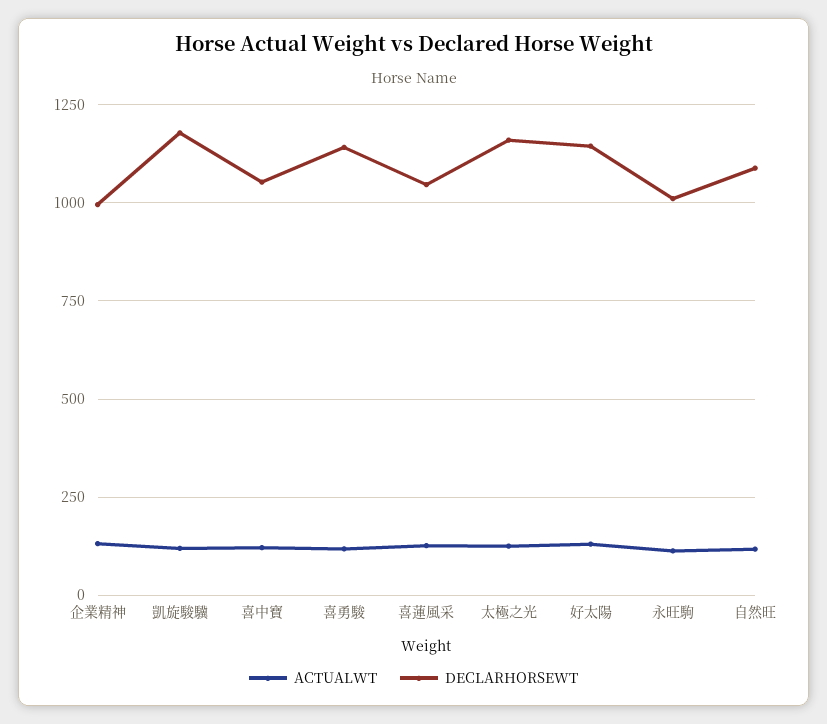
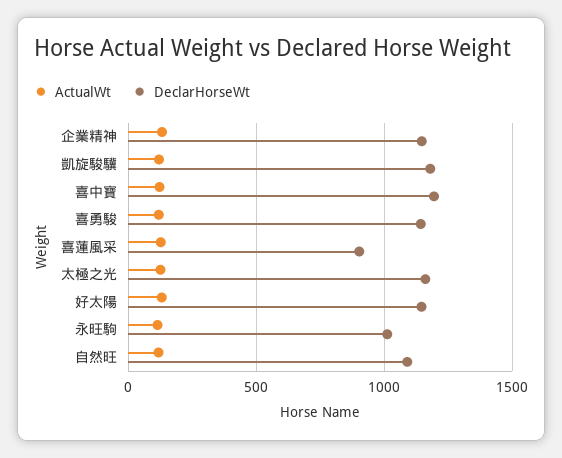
DECLARHORSEWT, 企業精神: 1000 -> 1150
DECLARHORSEWT, 喜中寶: 1050 -> 1200
DECLARHORSEWT, 喜蓮風采: 1050 -> 900

